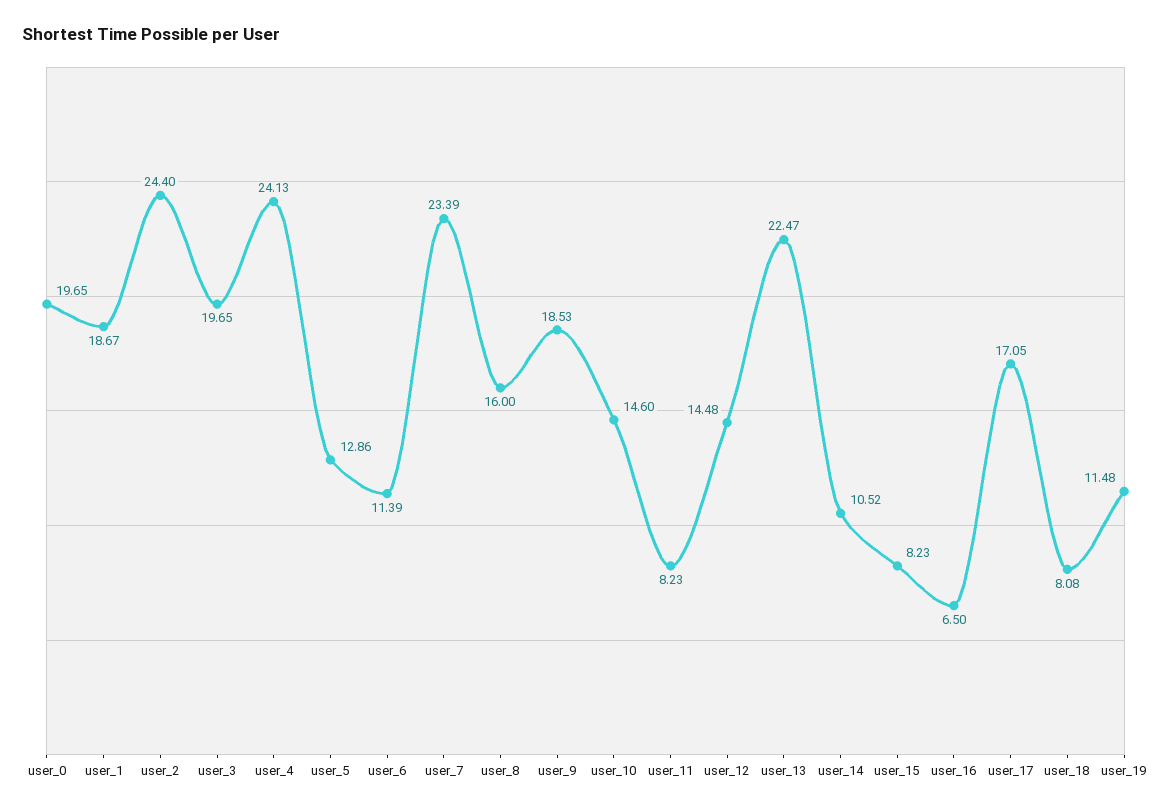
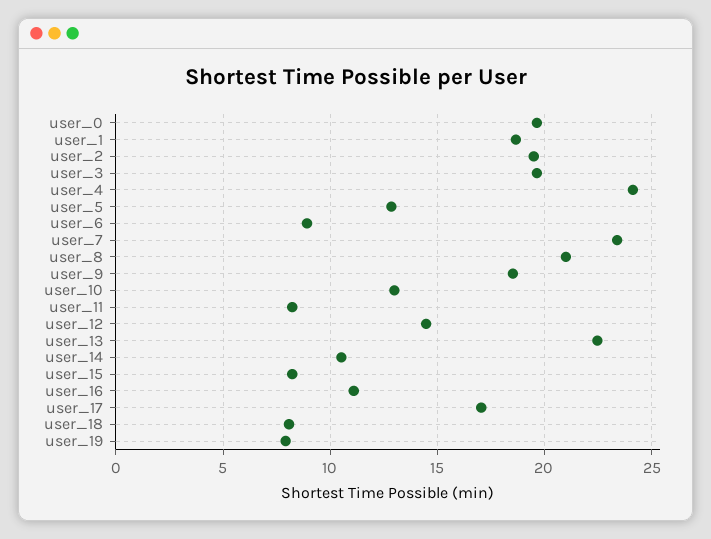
user_2: 24.4 -> 19.5
user_6: 11.39 -> 9
user_8: 16 -> 21
user_10: 14.6 -> 13
user_16: 6.5 -> 11
user_19: 11.48 -> 8

